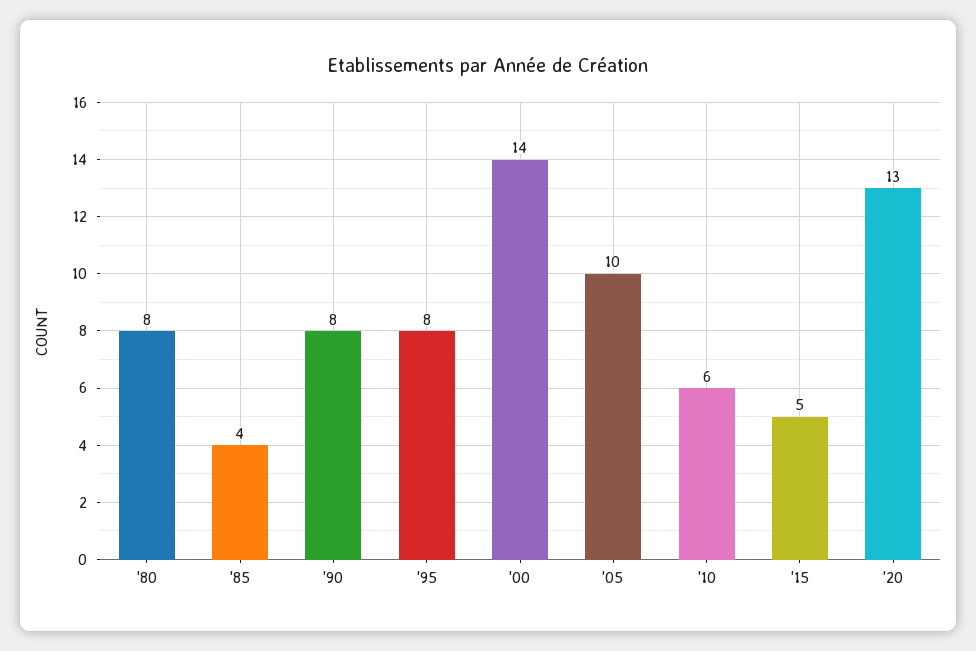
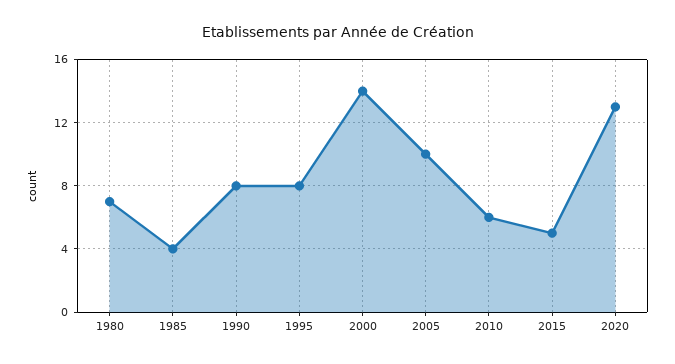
'80: 8 -> 7

